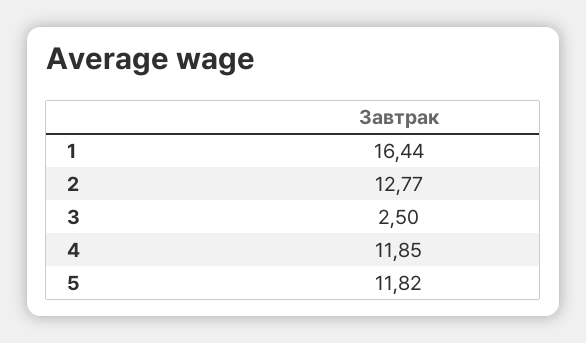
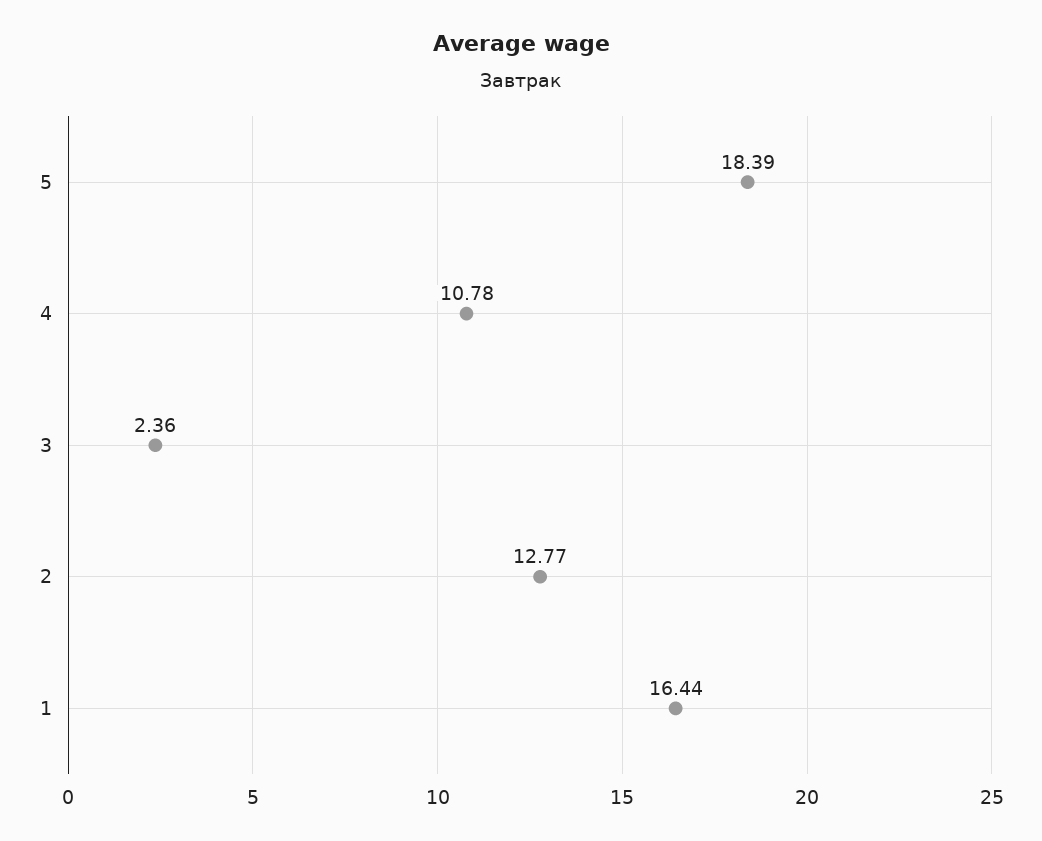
3: 2.5 -> 2.36
4: 11.85 -> 10.78
5: 11.82 -> 18.39

